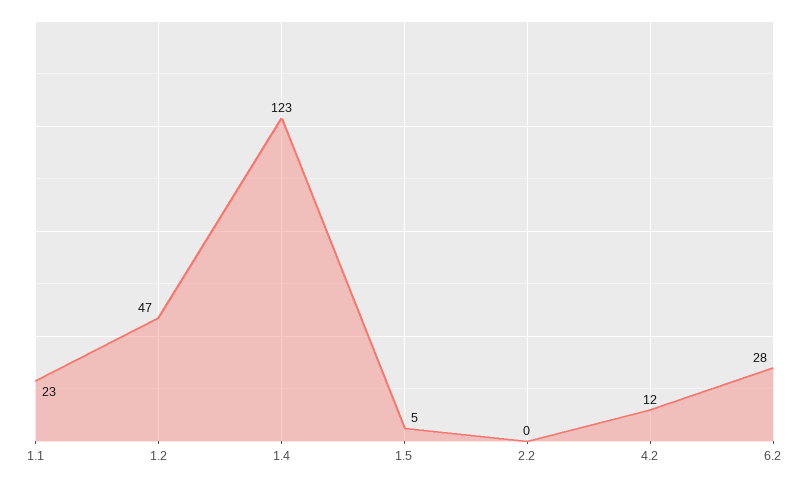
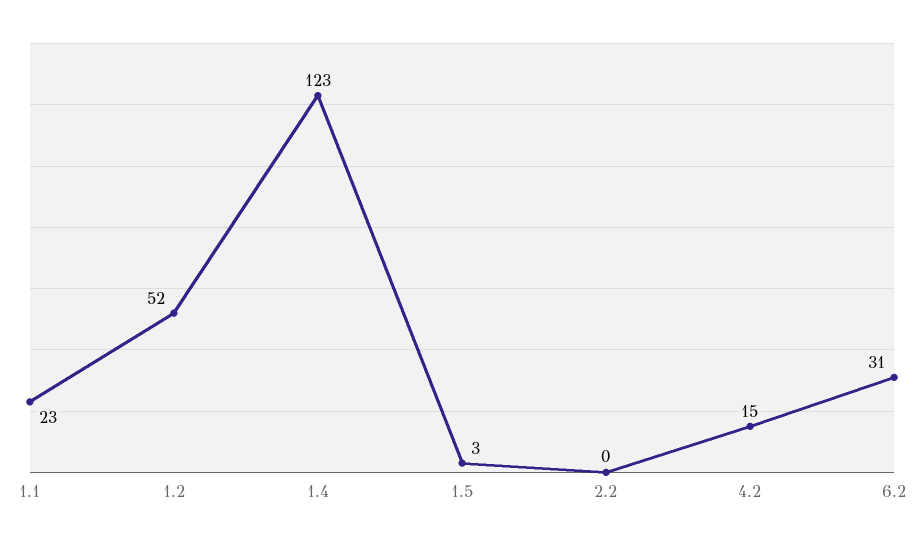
1.2: 47 -> 52
1.5: 5 -> 3
4.2: 12 -> 15
6.2: 28 -> 31

